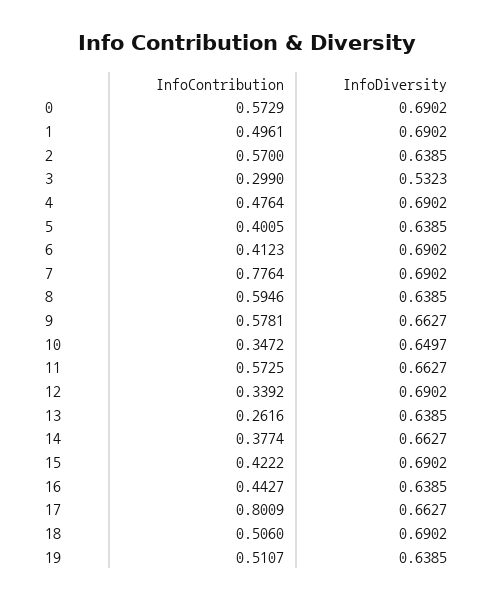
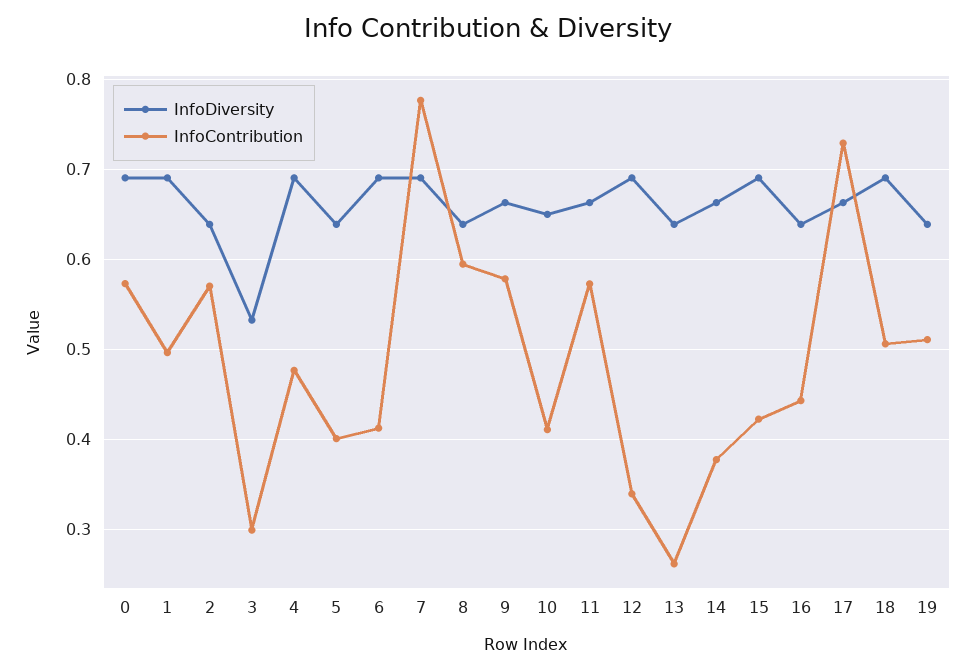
InfoContribution, 10: 0.3472 -> 0.41
InfoContribution, 17: 0.8009 -> 0.73

